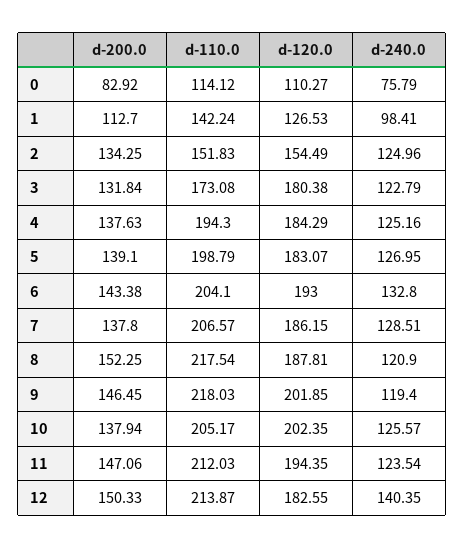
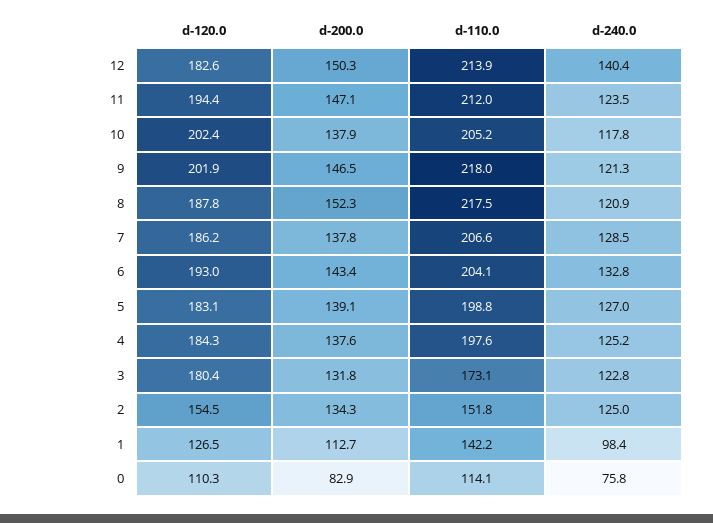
d-110.0, 4: 194.3 -> 197.6
d-240.0, 9: 119.4 -> 121.3
d-240.0, 10: 125.57 -> 117.8

